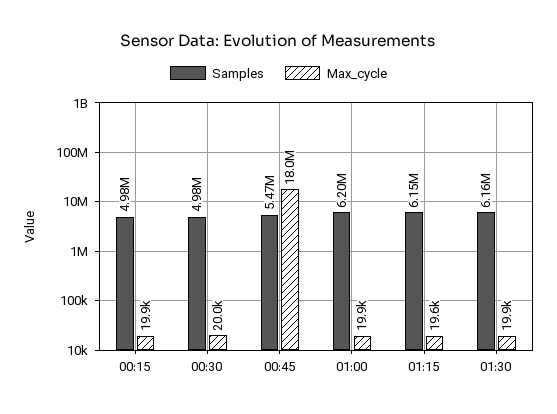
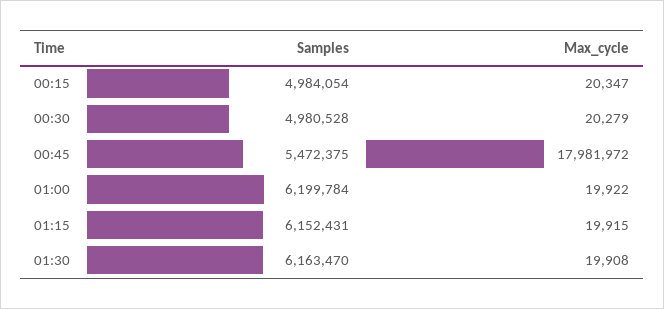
Max_cycle, 00:15: 19900 -> 20347
Max_cycle, 00:30: 20000 -> 20279
Max_cycle, 01:15: 19600 -> 19915

